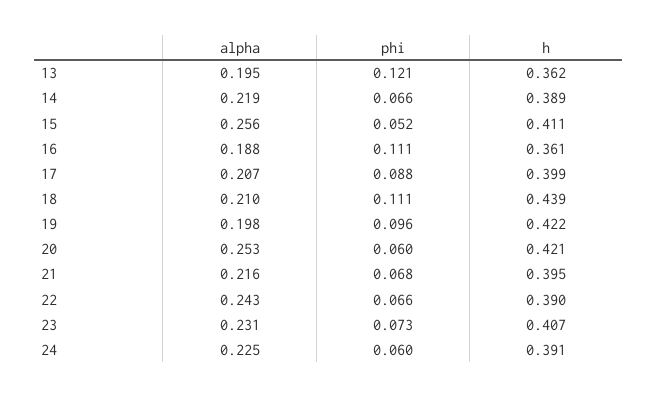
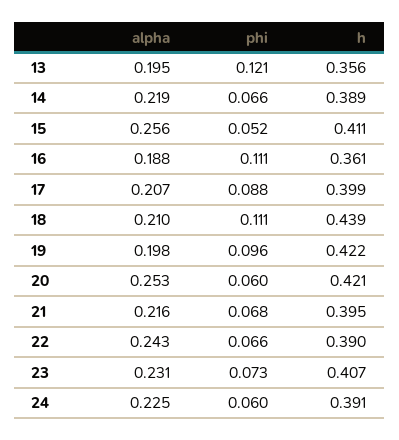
h, 13: 0.362 -> 0.356

